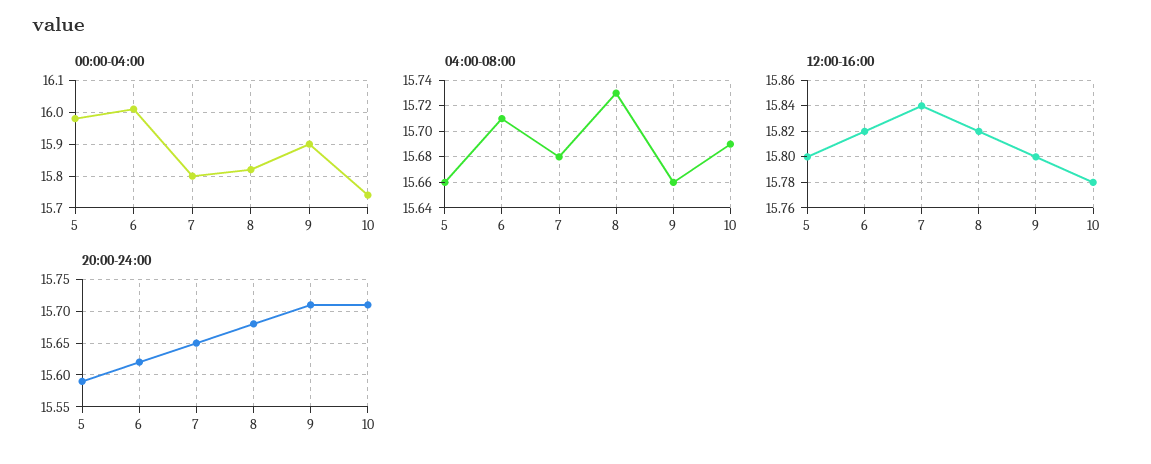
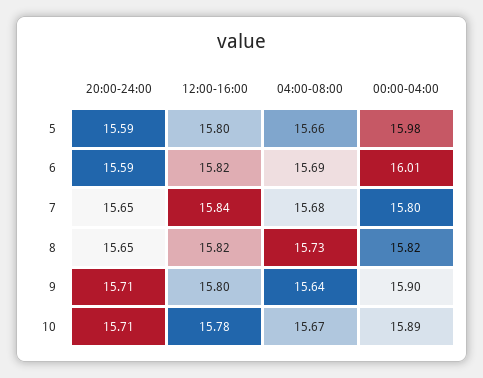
00:00-04:00, 10: 15.75 -> 15.89
04:00-08:00, 6: 15.71 -> 15.69
04:00-08:00, 9: 15.66 -> 15.64
04:00-08:00, 10: 15.69 -> 15.67
20:00-24:00, 6: 15.62 -> 15.59
20:00-24:00, 8: 15.68 -> 15.65

